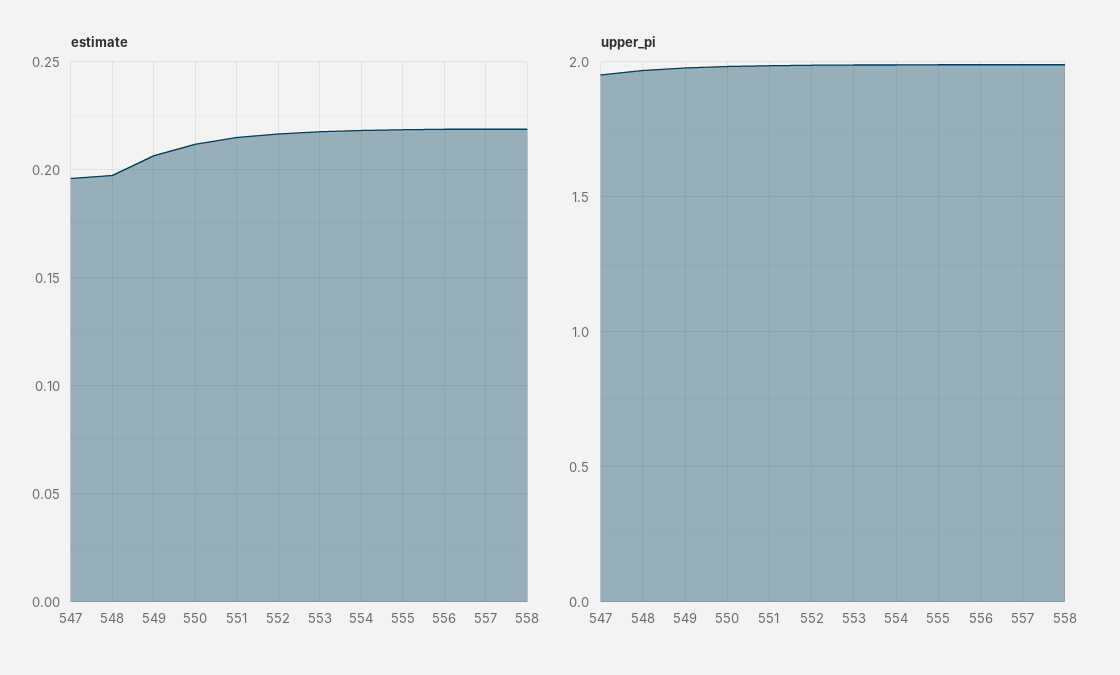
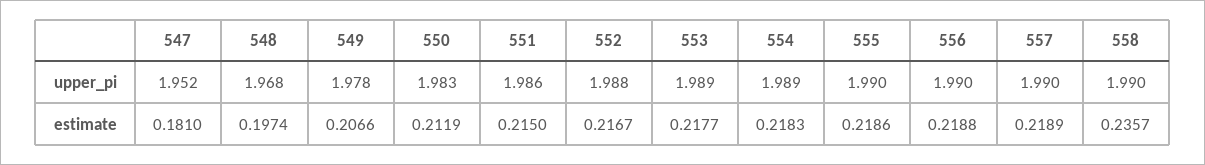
estimate, 547: 0.195 -> 0.181
estimate, 558: 0.22 -> 0.2357

